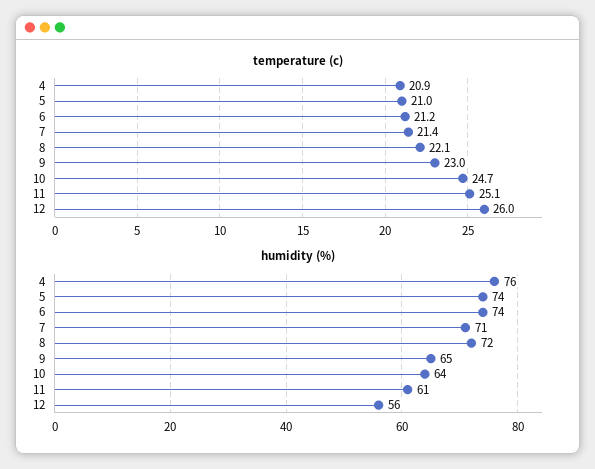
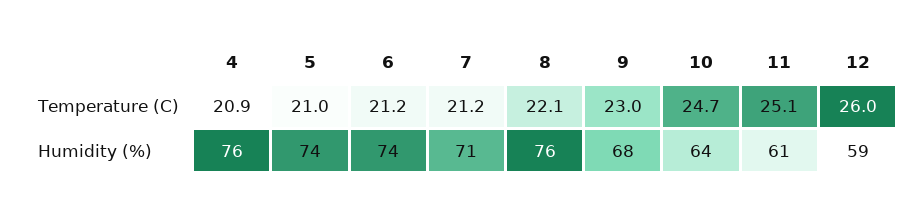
temperature (c), 7: 21.4 -> 21.2
humidity (%), 8: 72 -> 76
humidity (%), 9: 65 -> 68
humidity (%), 12: 56 -> 59

